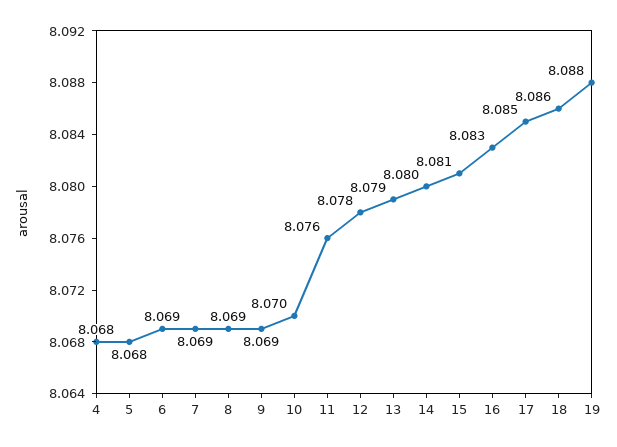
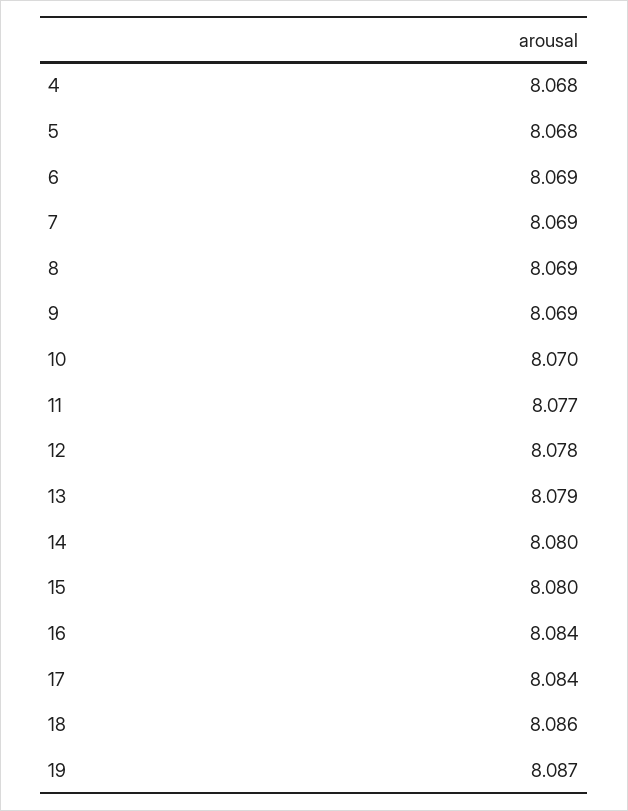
11: 8.076 -> 8.077
15: 8.081 -> 8.08
16: 8.083 -> 8.084
17: 8.085 -> 8.084
19: 8.088 -> 8.087

